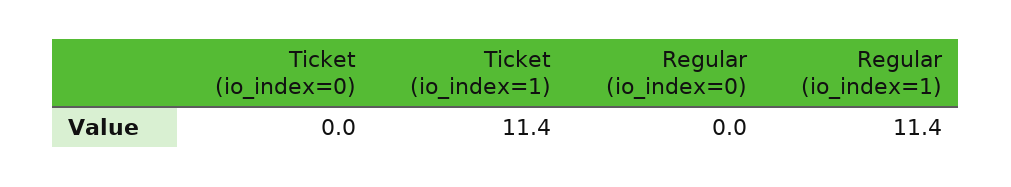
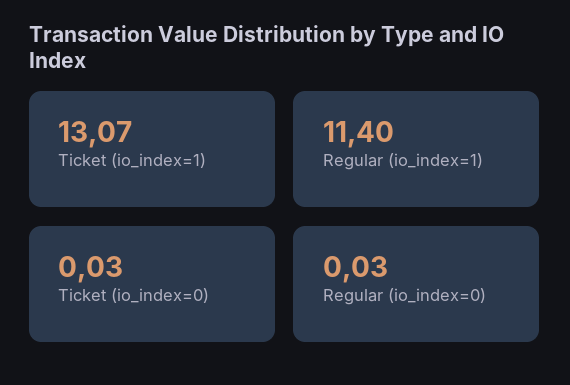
Ticket (io_index=1): 11.4 -> 13.07

